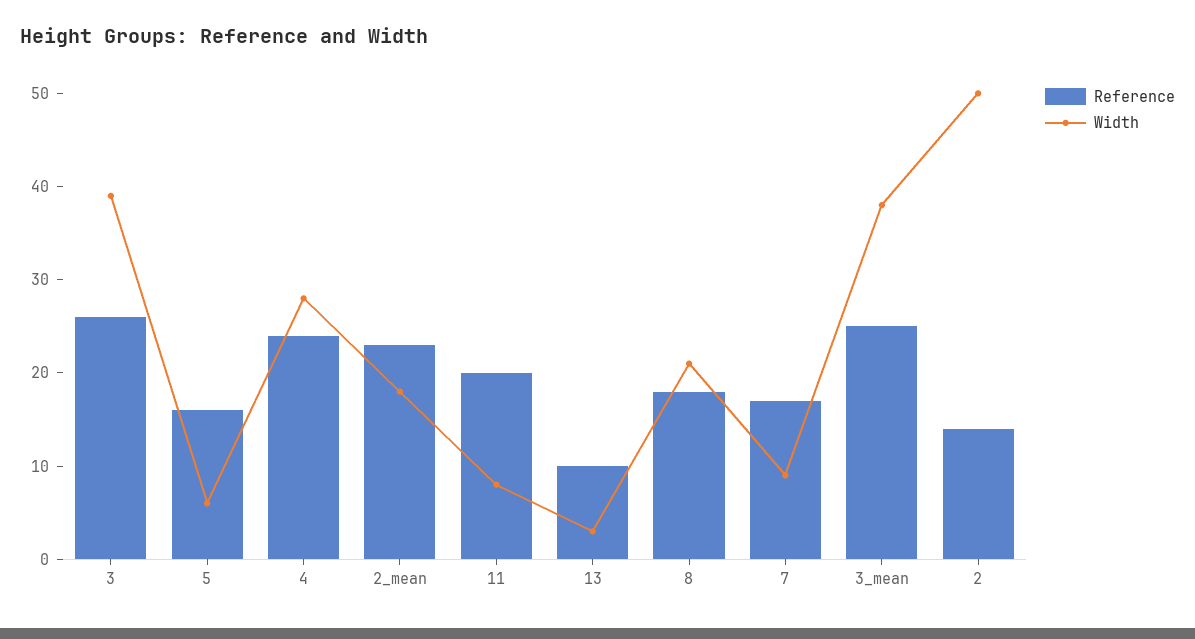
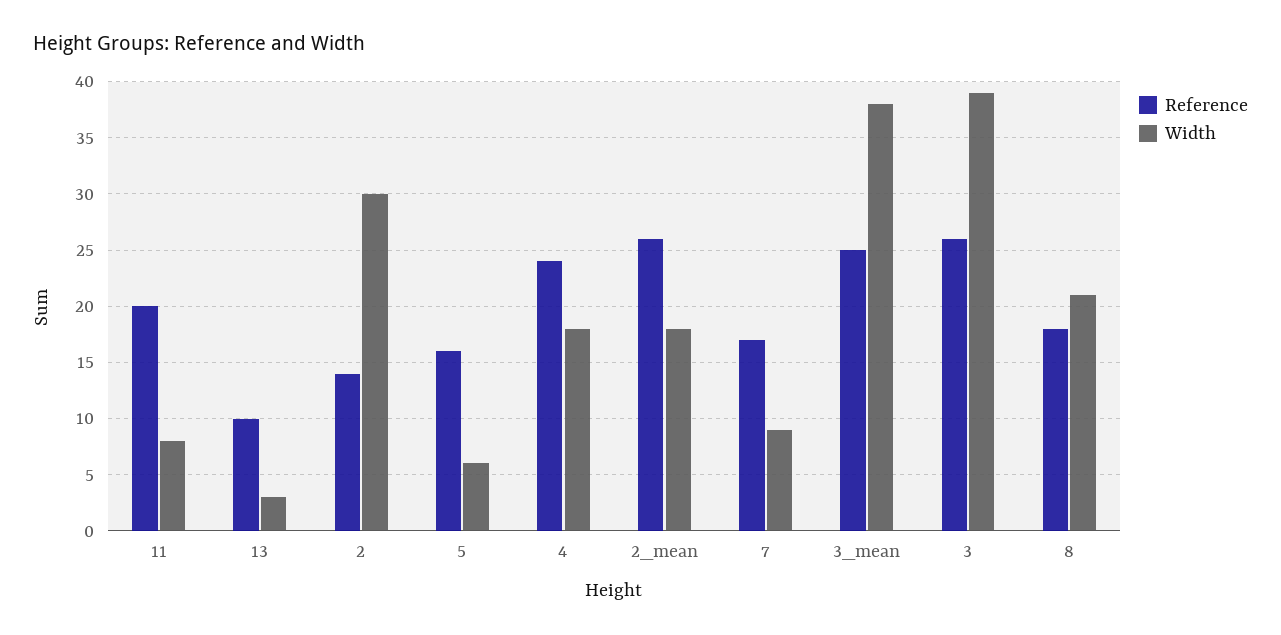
Width, 4: 28 -> 18
Reference, 2_mean: 23 -> 26
Width, 2: 50 -> 30

